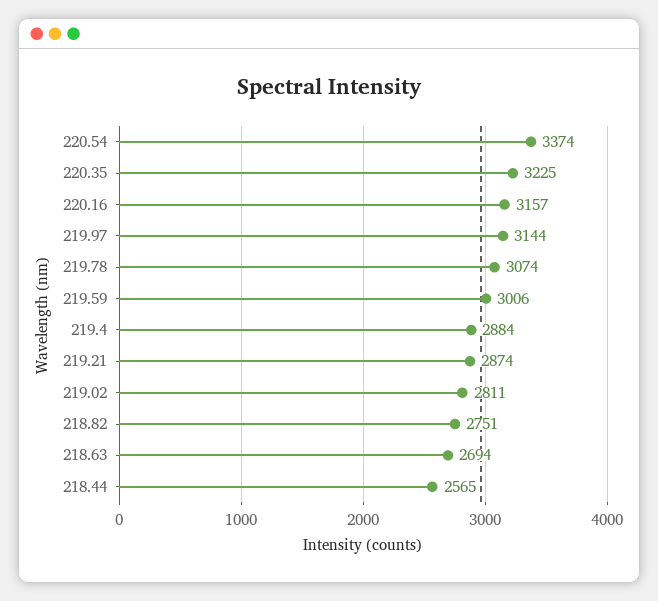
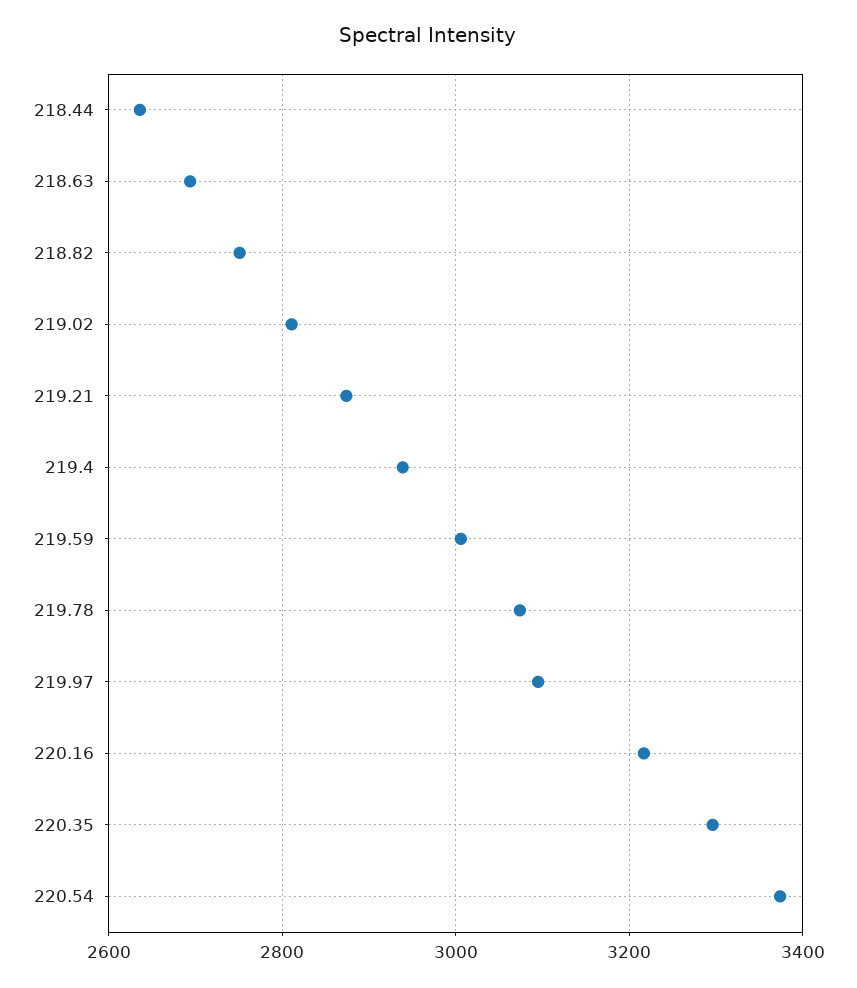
220.35: 3225 -> 3300
220.16: 3157 -> 3220
219.97: 3144 -> 3100
219.4: 2884 -> 2940
218.44: 2565 -> 2640

